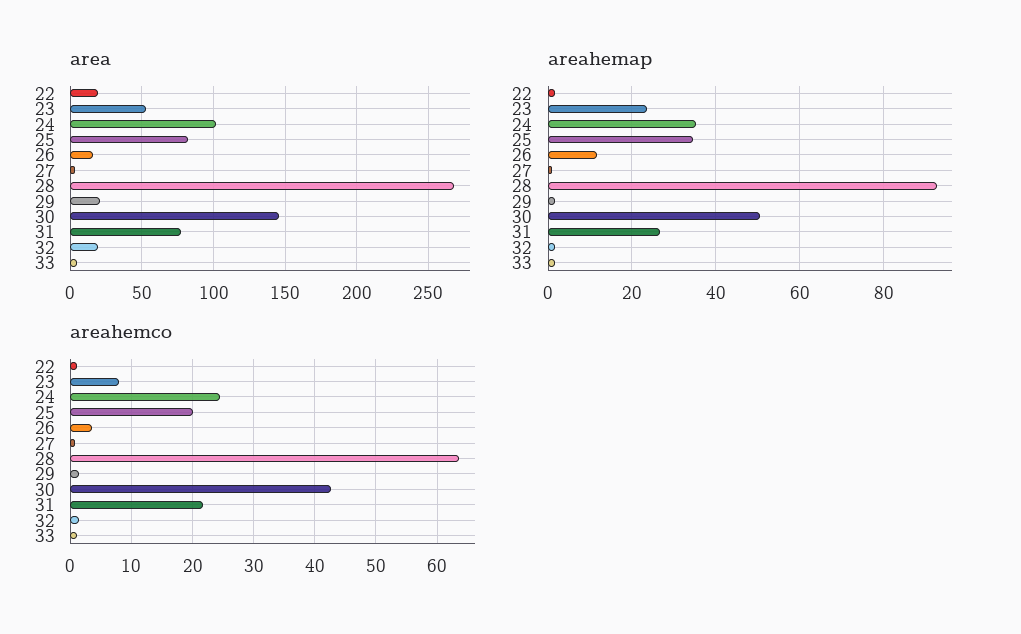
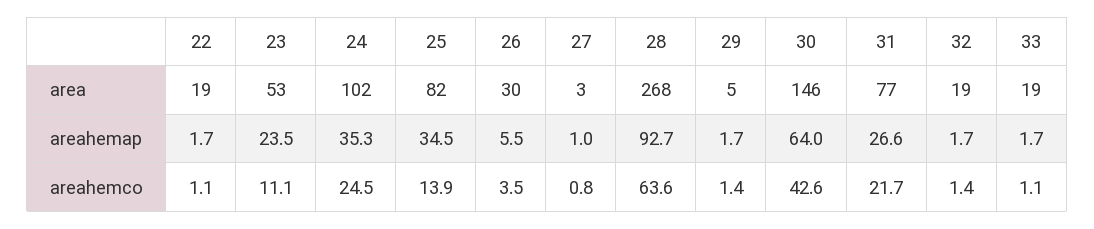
area, 26: 15 -> 30
area, 29: 20 -> 5
area, 33: 5 -> 19
areahemap, 26: 12 -> 5.5
areahemap, 30: 50 -> 64
areahemco, 23: 8 -> 11.1
areahemco, 25: 20 -> 13.9

